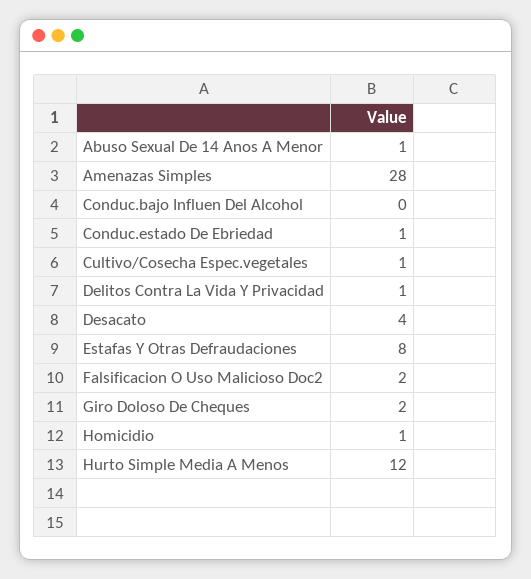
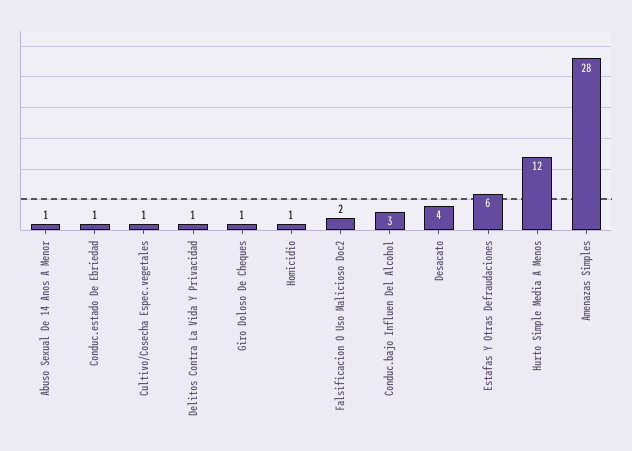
Conduc.bajo Influen Del Alcohol: 0 -> 3
Estafas Y Otras Defraudaciones: 8 -> 6
Giro Doloso De Cheques: 2 -> 1

